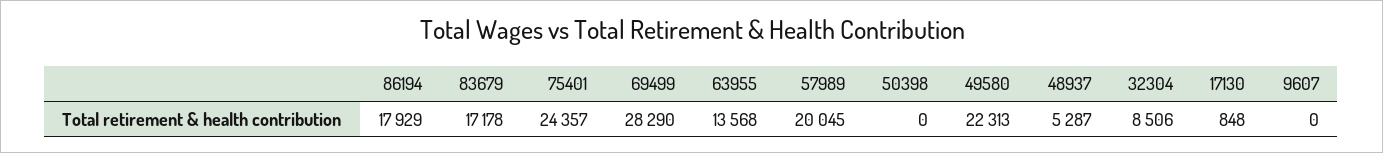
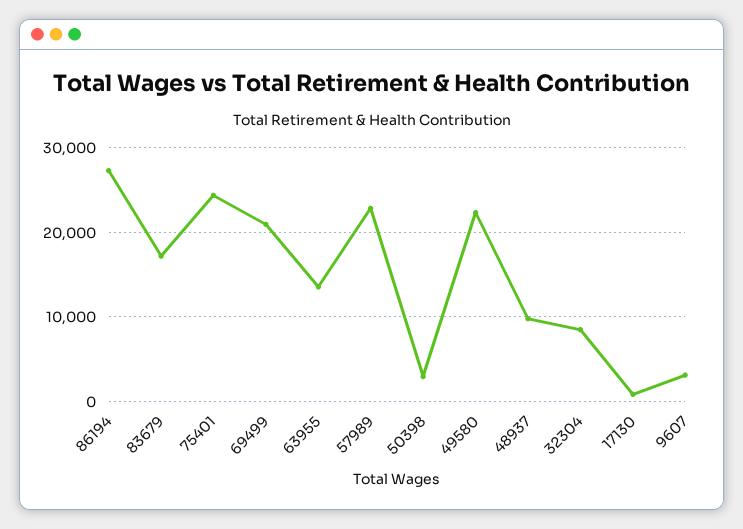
86194: 17929 -> 27000
69499: 28290 -> 21000
57989: 20045 -> 23000
50398: 0 -> 3000
48937: 5287 -> 10000
9607: 0 -> 3000

